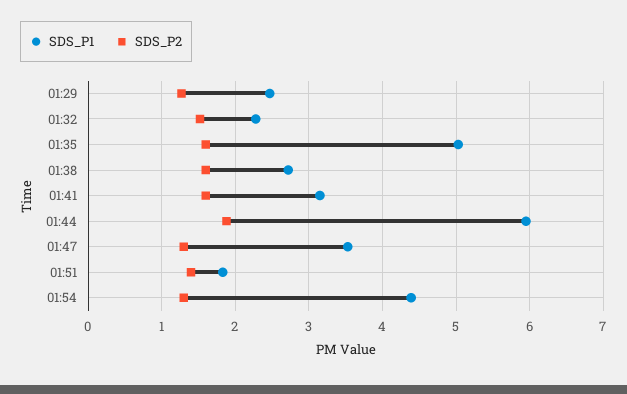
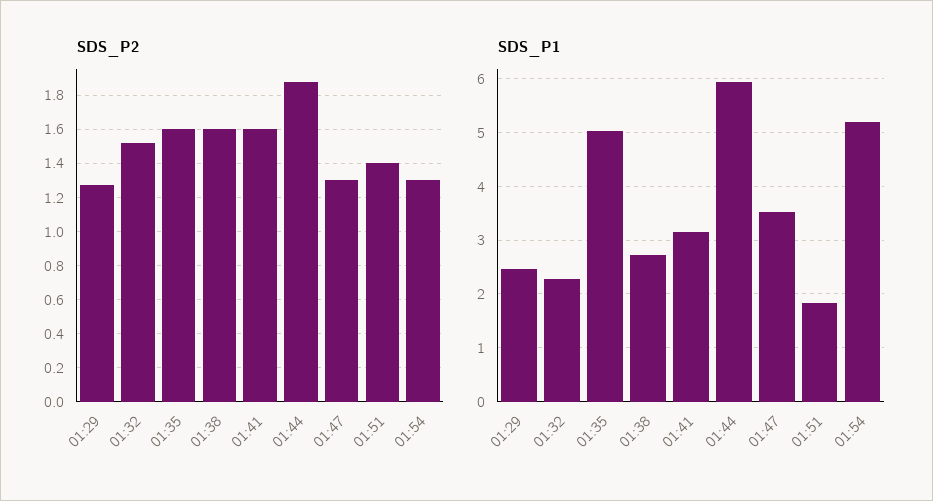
SDS_P1, 01:54: 4.4 -> 5.2

